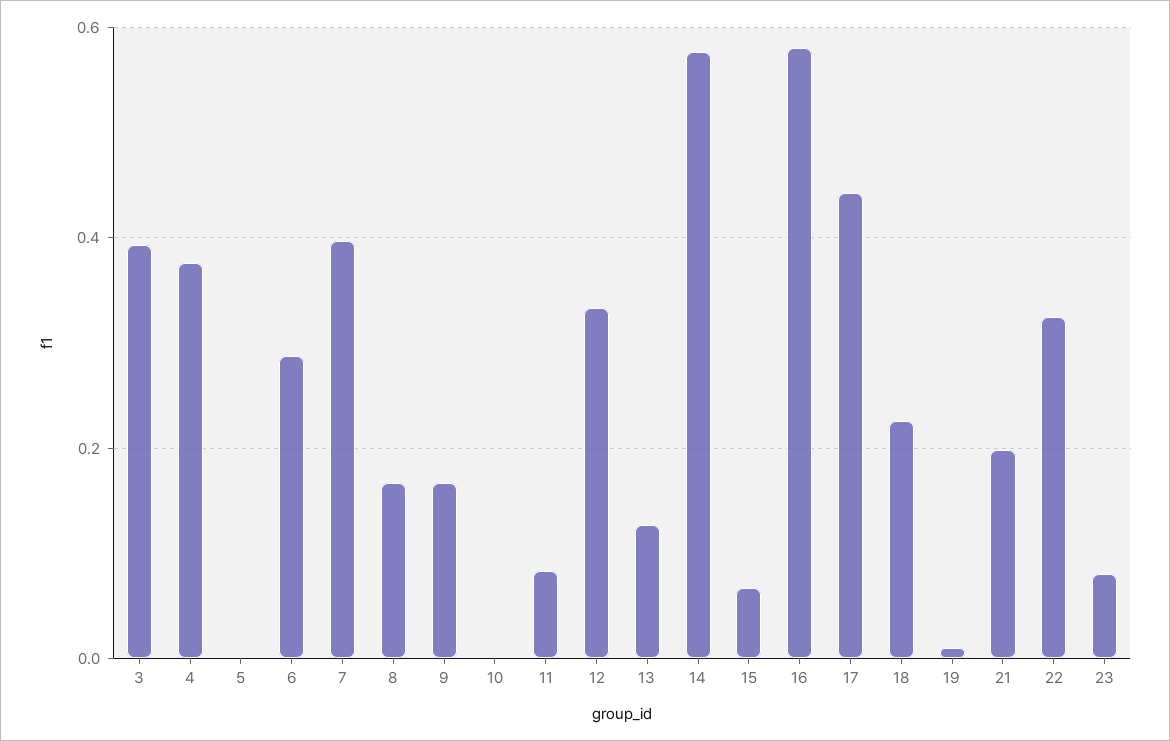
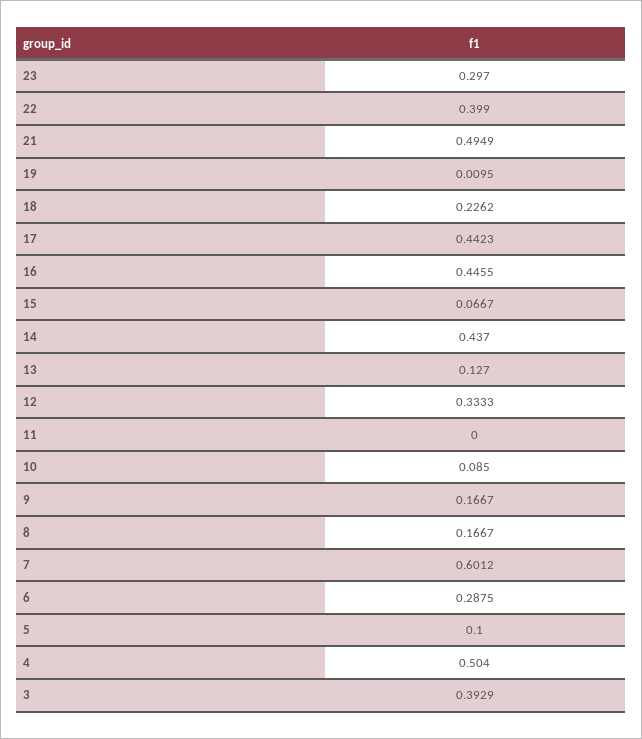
4: 0.38 -> 0.504
5: 0 -> 0.1
7: 0.4 -> 0.6012
10: 0 -> 0.085
11: 0.08 -> 0
14: 0.58 -> 0.437
16: 0.58 -> 0.4455
21: 0.2 -> 0.4949
22: 0.32 -> 0.399
23: 0.08 -> 0.297

